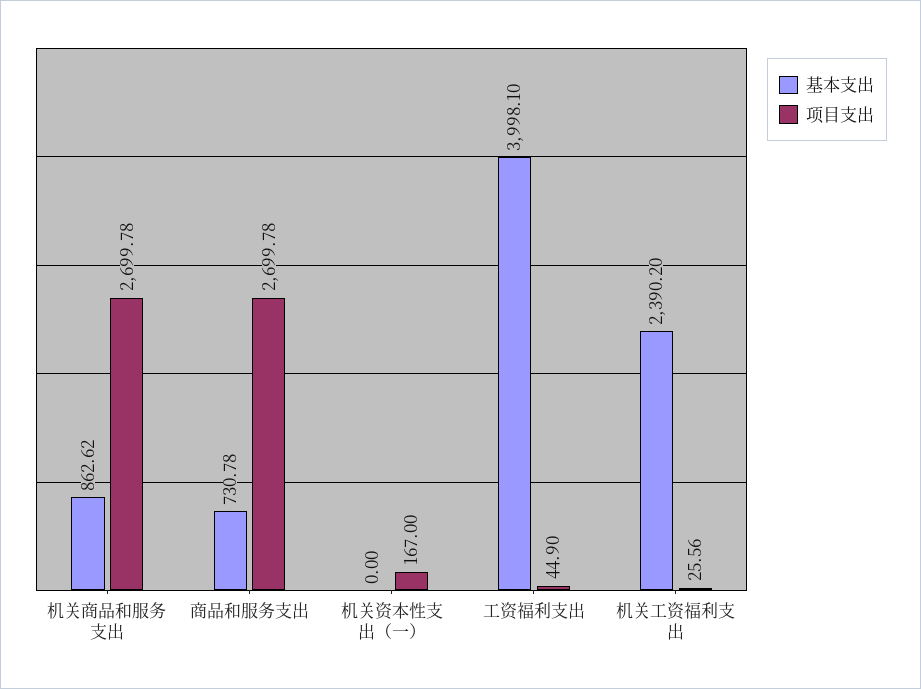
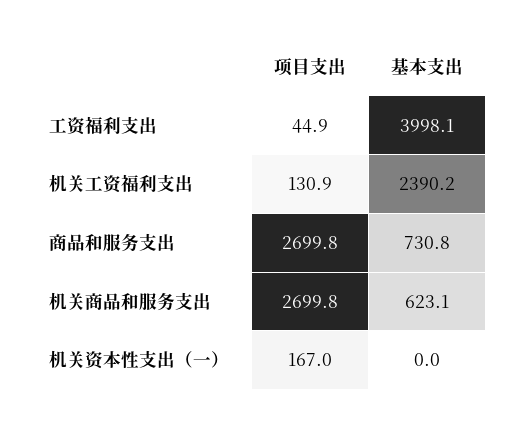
基本支出, 机关商品和服务支出: 862.62 -> 623.1
项目支出, 机关工资福利支出: 25.56 -> 130.9

